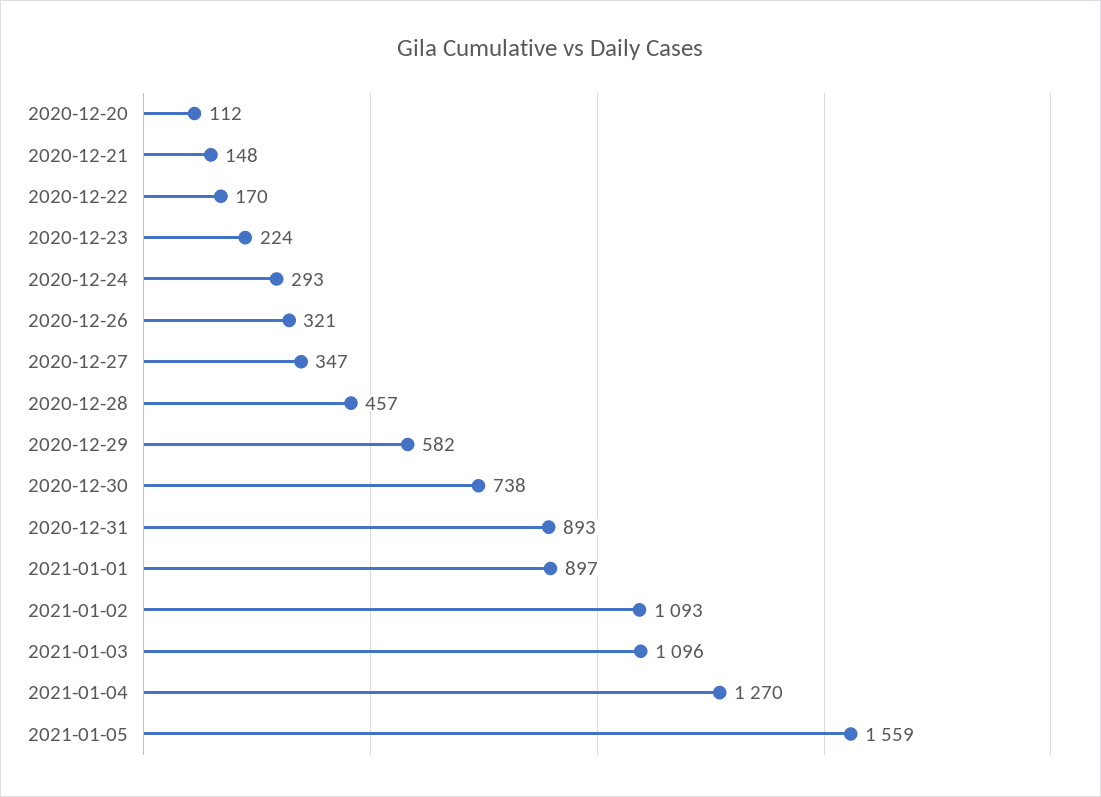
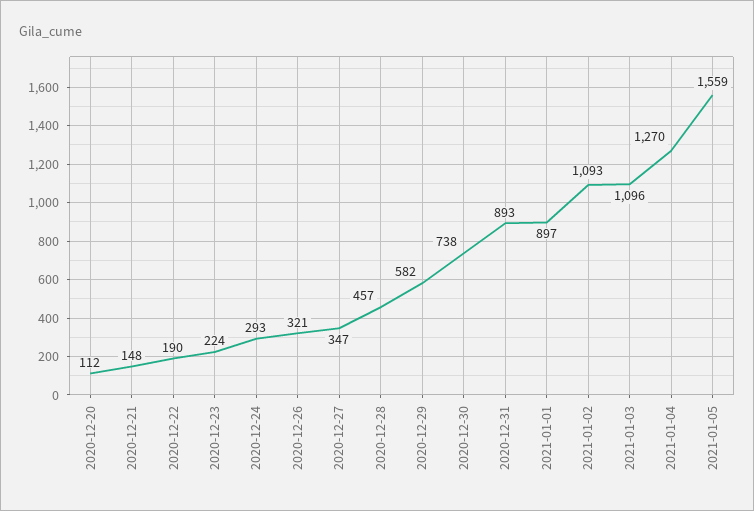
2020-12-22: 170 -> 190

